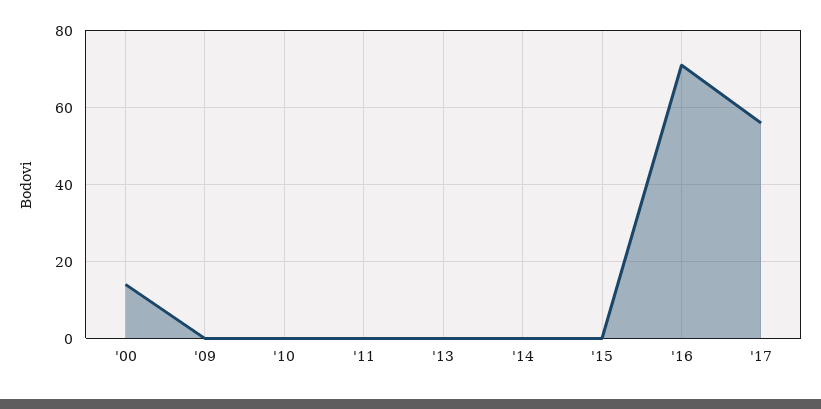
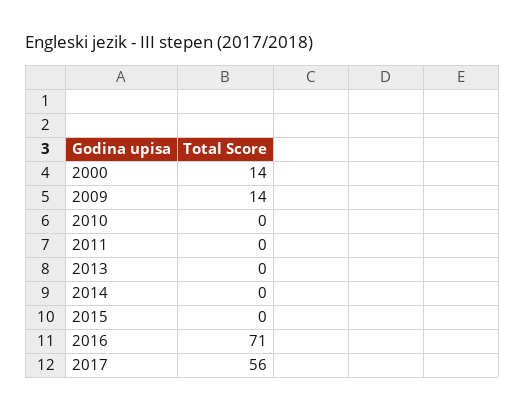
'09: 0 -> 14

